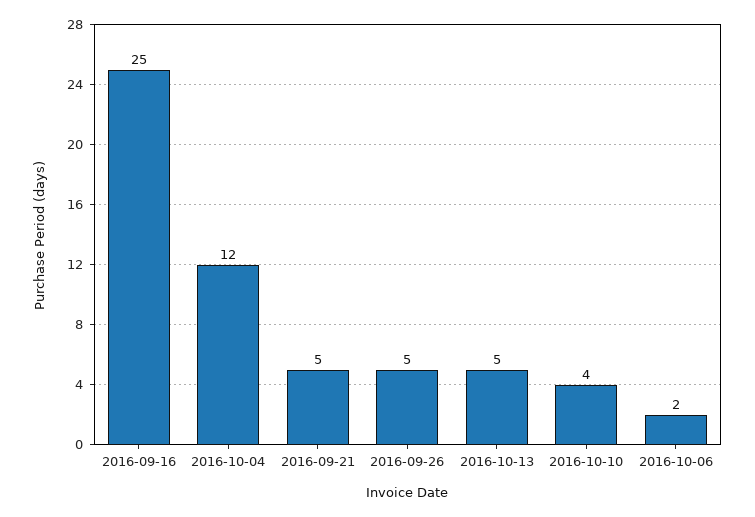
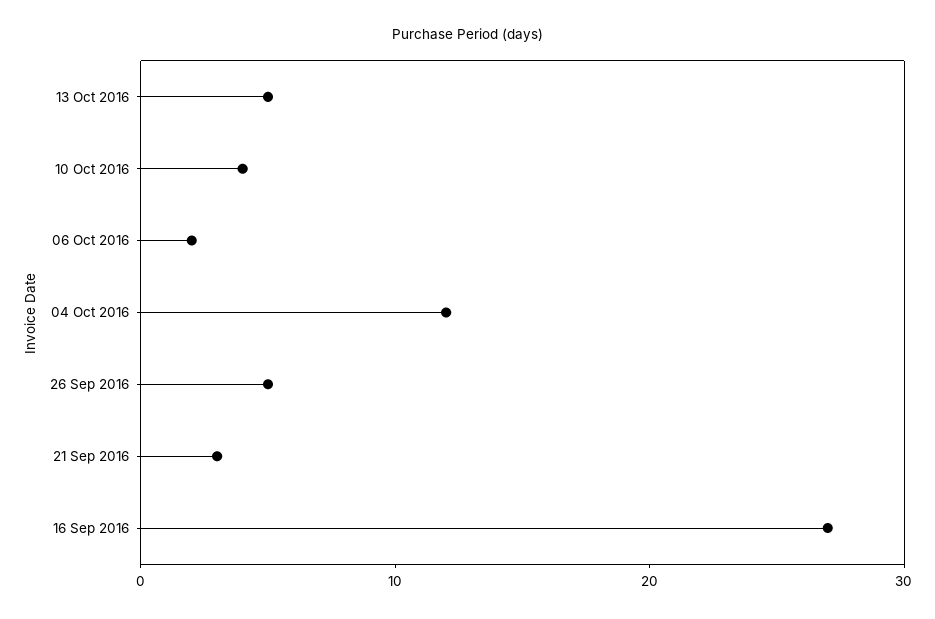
2016-09-16: 25 -> 27
2016-09-21: 5 -> 3

